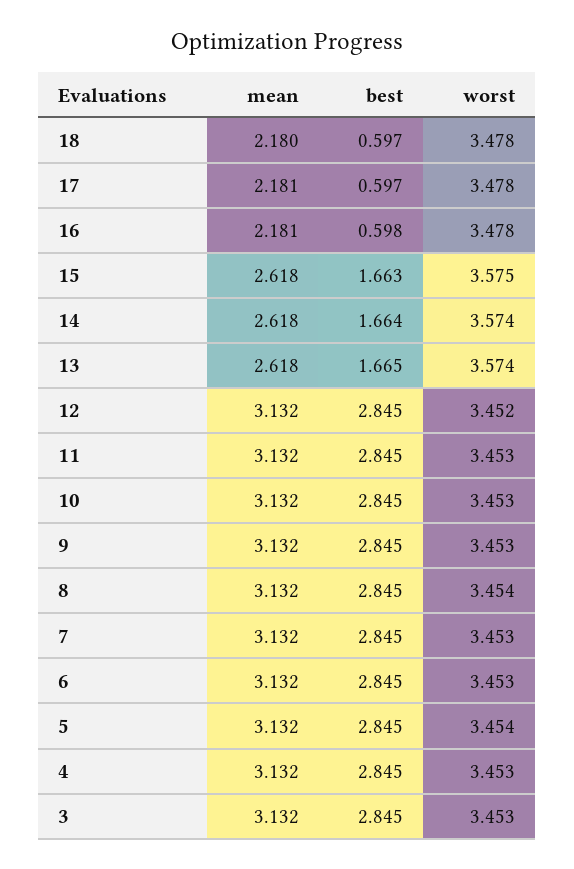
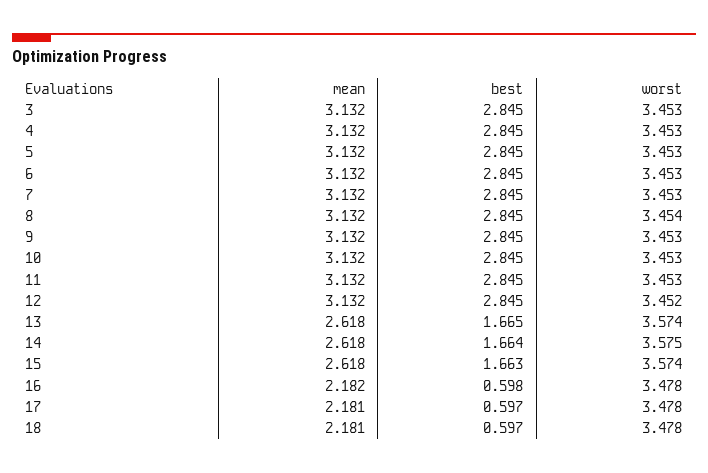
mean, 18: 2.18 -> 2.181
mean, 16: 2.181 -> 2.182
worst, 15: 3.575 -> 3.574
worst, 14: 3.574 -> 3.575
worst, 5: 3.454 -> 3.453

